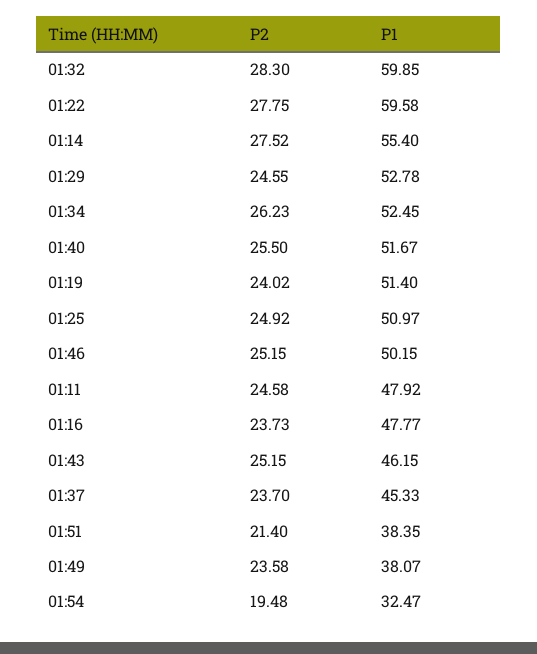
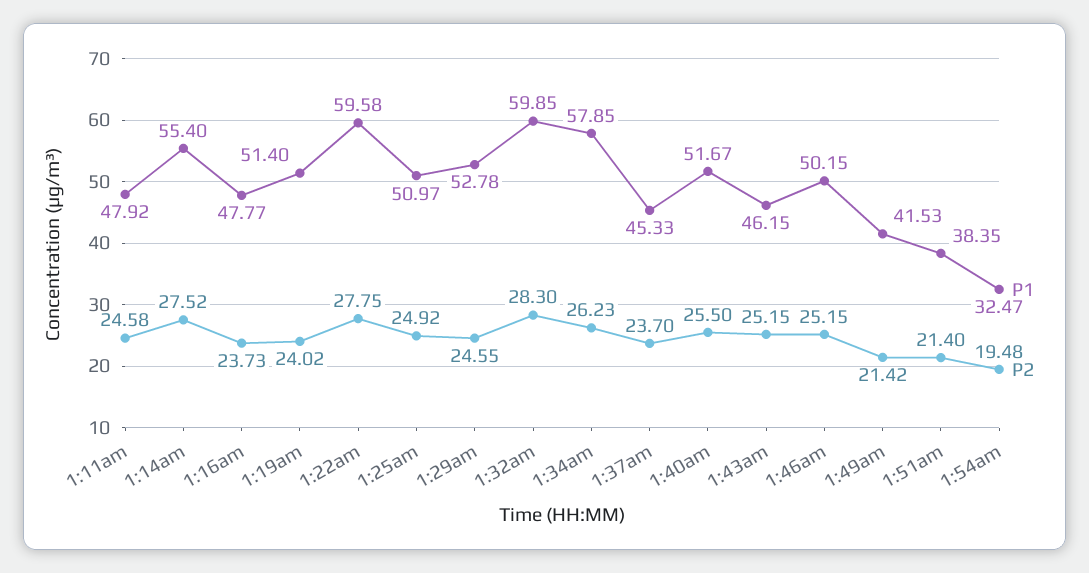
P1, 01:34: 52.45 -> 57.85
P2, 01:49: 23.58 -> 21.42
P1, 01:49: 38.07 -> 41.53

